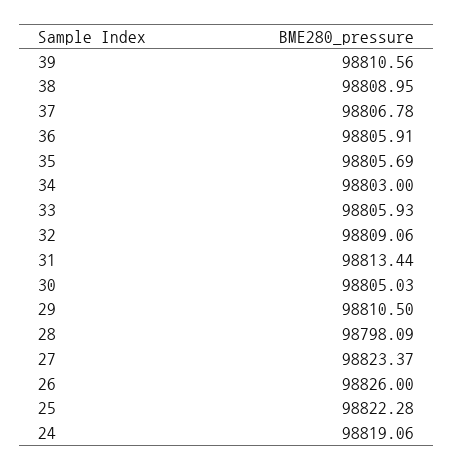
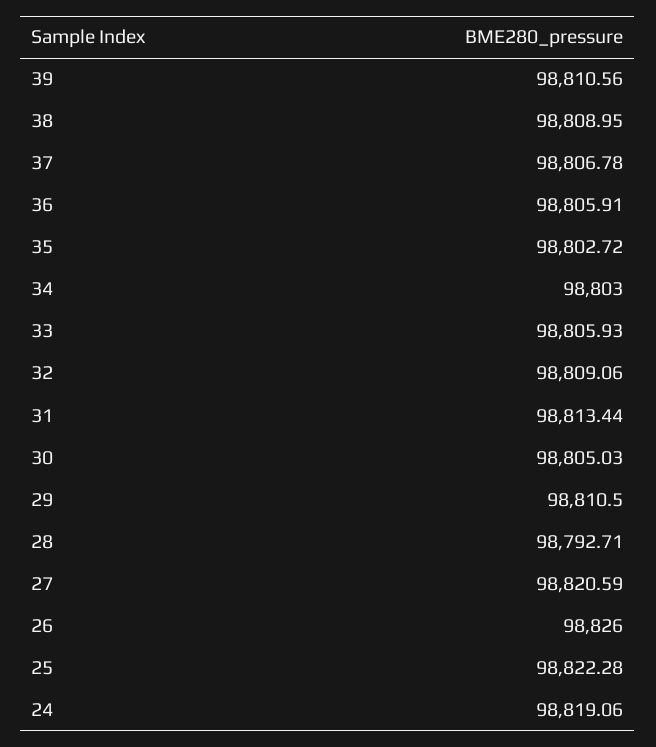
35: 98805.69 -> 98802.72
28: 98798.09 -> 98792.71
27: 98823.37 -> 98820.59

